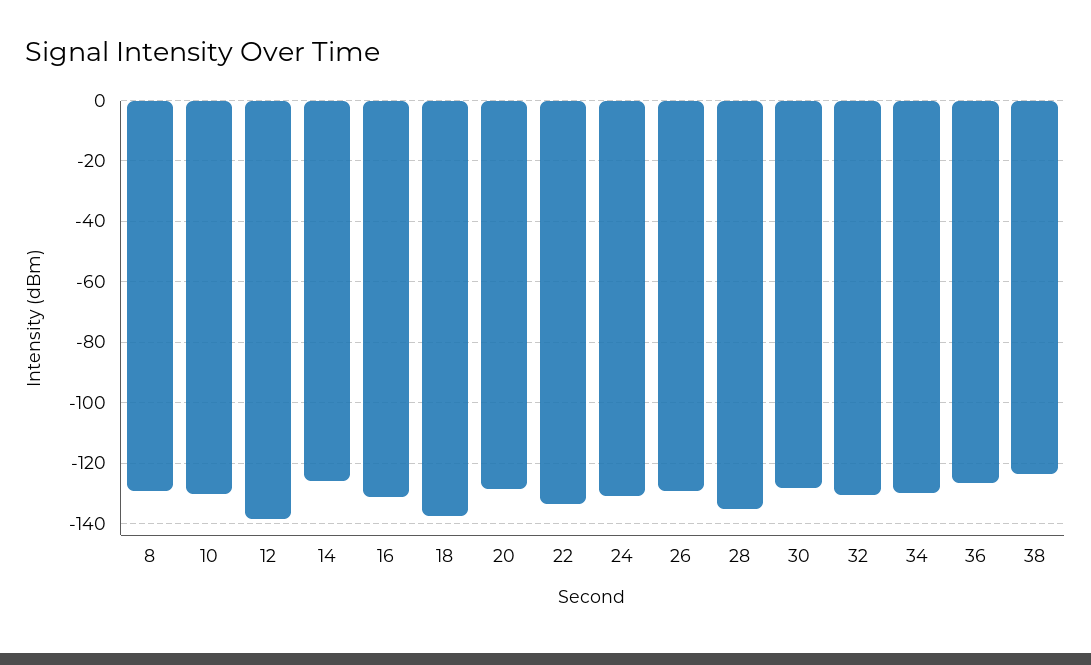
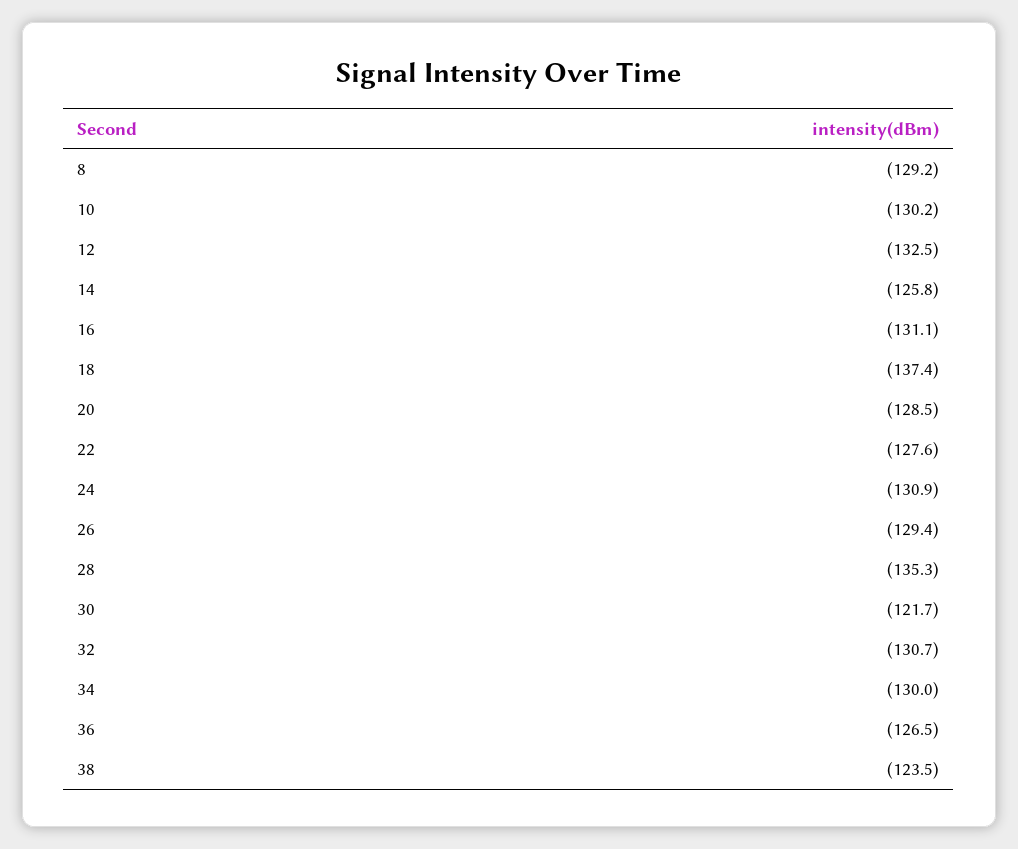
12: -138 -> -132.5
22: -134 -> -127.6
30: -128 -> -121.7

